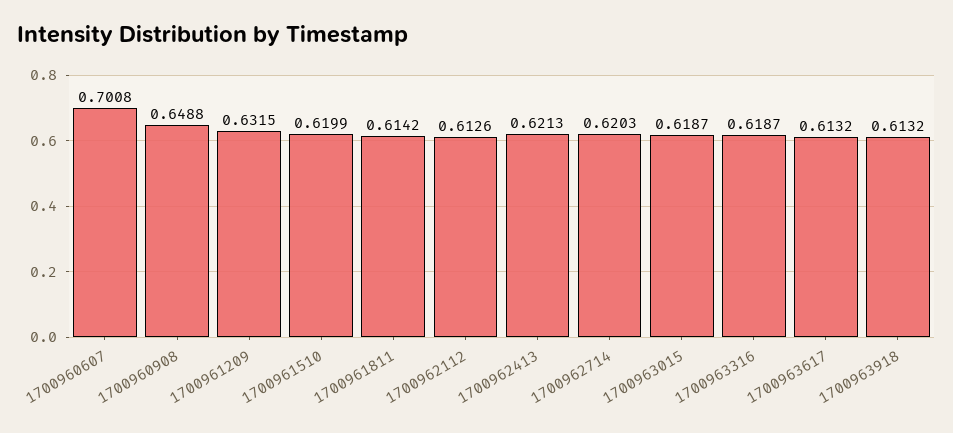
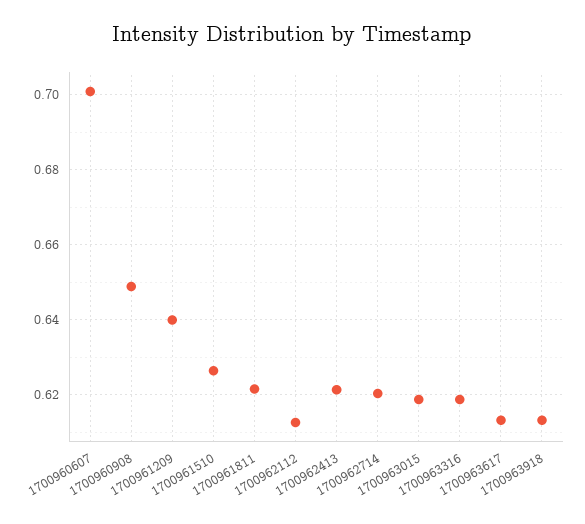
1700961209: 0.6315 -> 0.64
1700961510: 0.6199 -> 0.626
1700961811: 0.6142 -> 0.622

